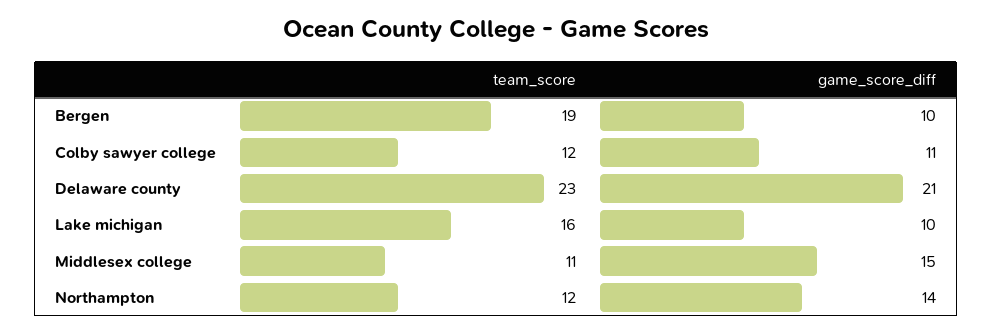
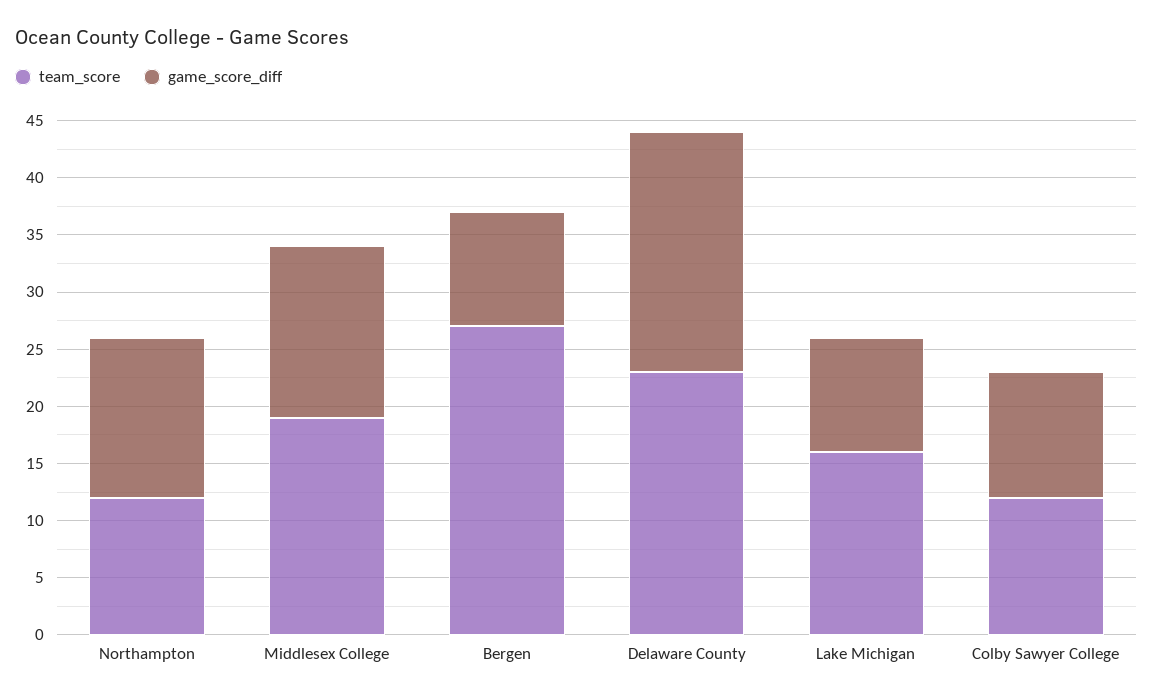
team_score, Bergen: 19 -> 27
team_score, Middlesex college: 11 -> 19

